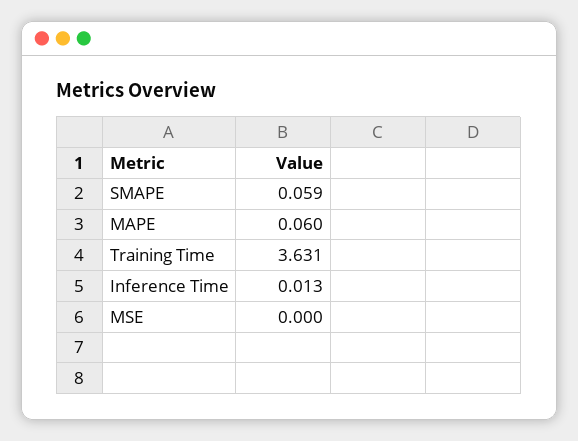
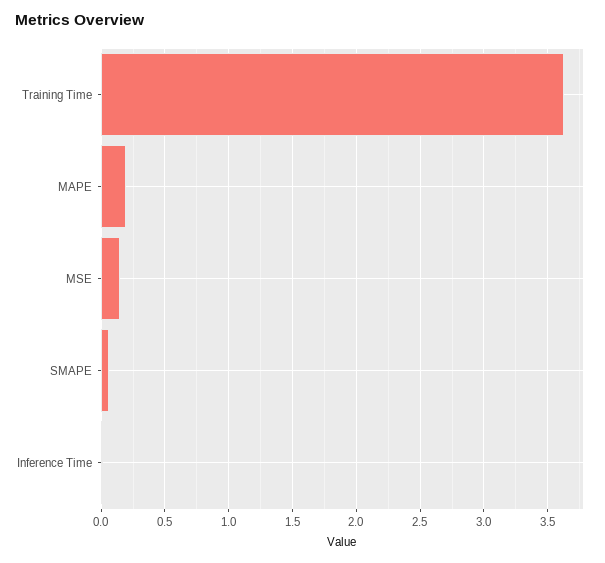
MAPE: 0.06 -> 0.2
MSE: 0 -> 0.15

